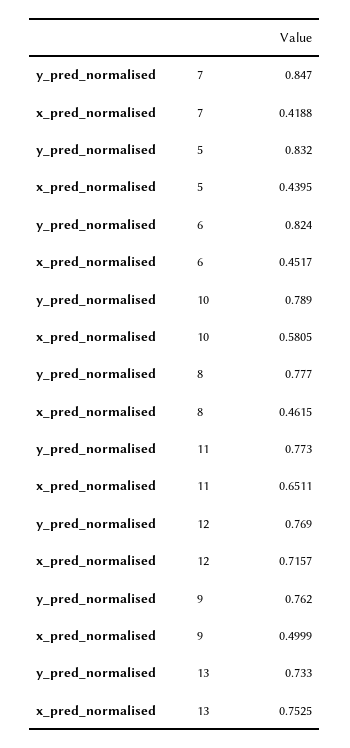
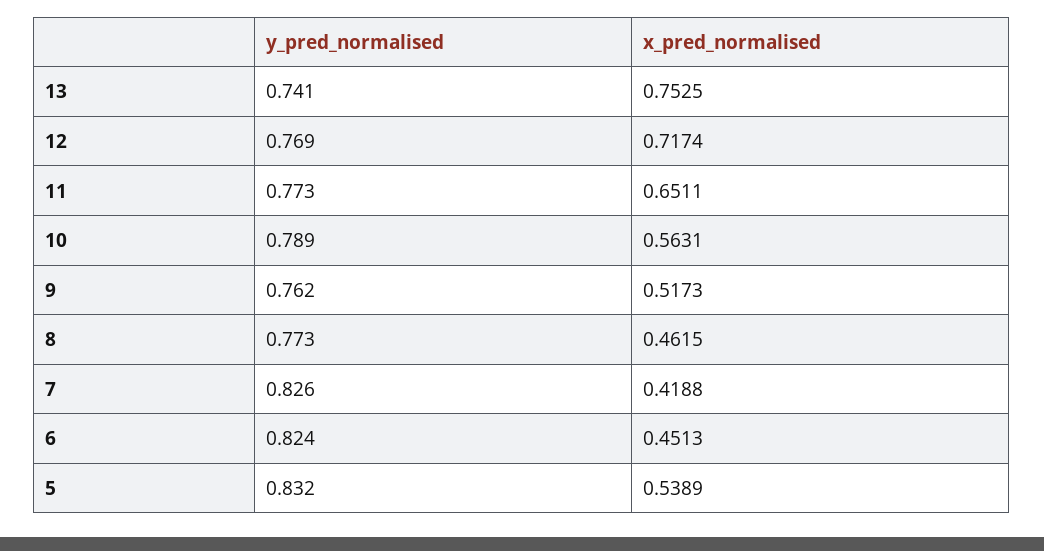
y_pred_normalised, 7: 0.847 -> 0.826
x_pred_normalised, 5: 0.4395 -> 0.5389
x_pred_normalised, 6: 0.4517 -> 0.4513
x_pred_normalised, 10: 0.5805 -> 0.5631
y_pred_normalised, 8: 0.777 -> 0.773
x_pred_normalised, 12: 0.7157 -> 0.7174
x_pred_normalised, 9: 0.4999 -> 0.5173
y_pred_normalised, 13: 0.733 -> 0.741

